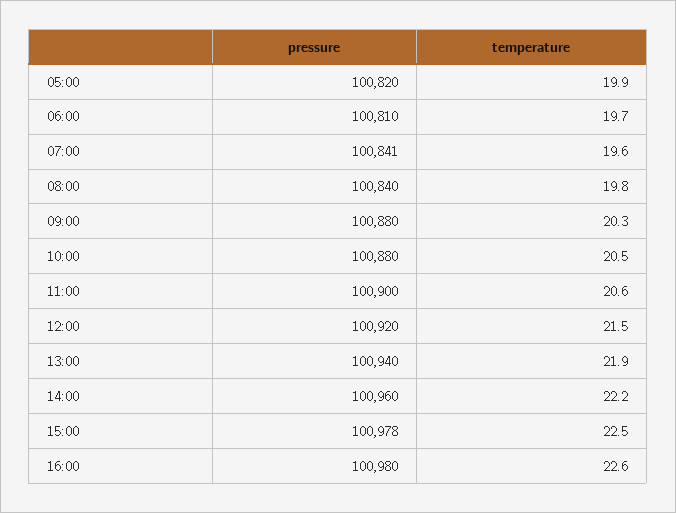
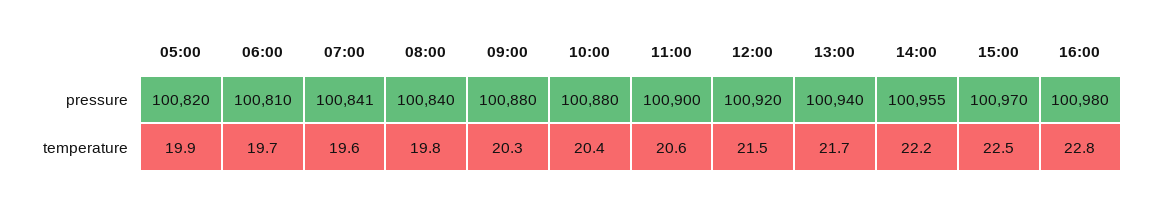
temperature, 10:00: 20.5 -> 20.4
temperature, 13:00: 21.9 -> 21.7
pressure, 14:00: 100960 -> 100955
pressure, 15:00: 100978 -> 100970
temperature, 16:00: 22.6 -> 22.8

